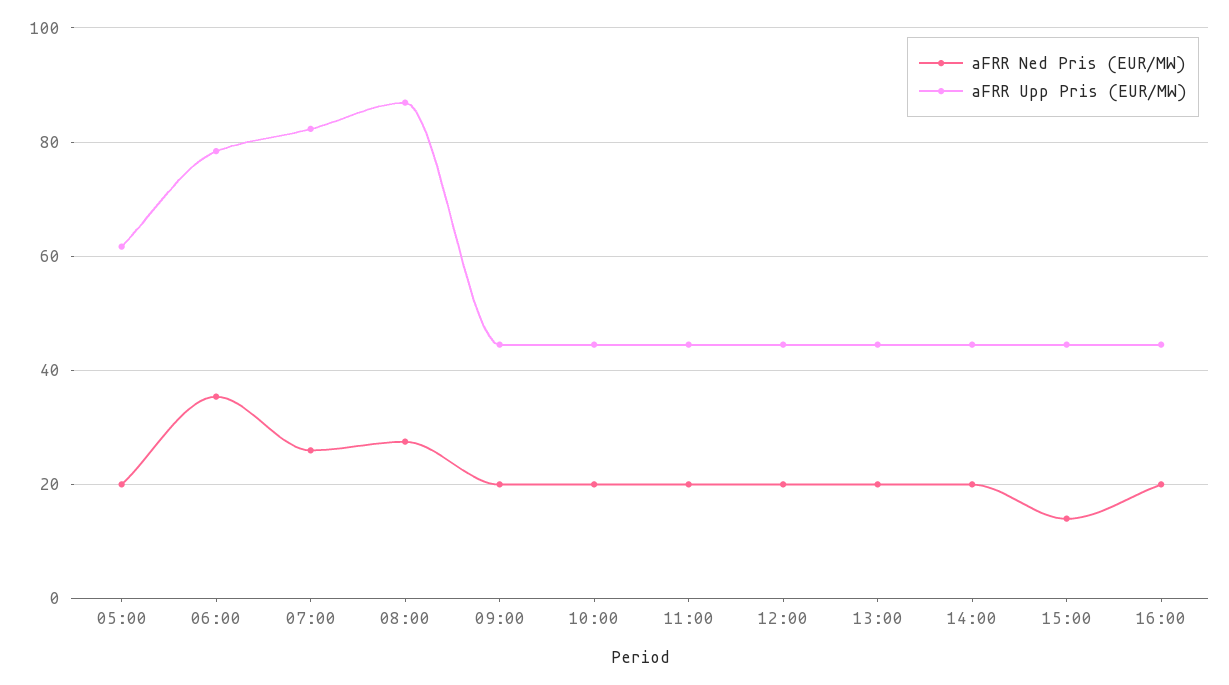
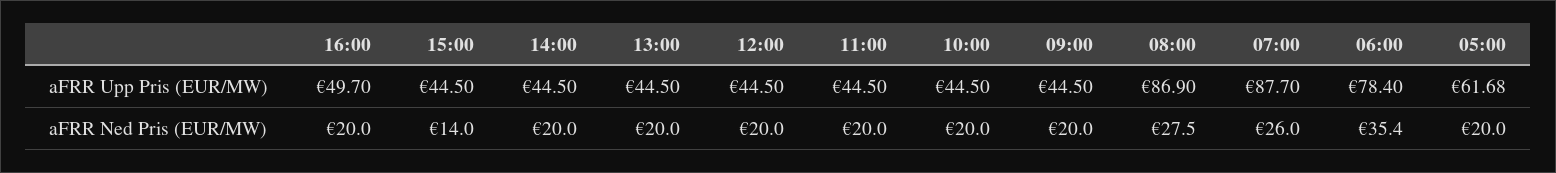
aFRR Upp Pris (EUR/MW), 07:00: 82 -> 87.7
aFRR Upp Pris (EUR/MW), 16:00: 44 -> 49.7

